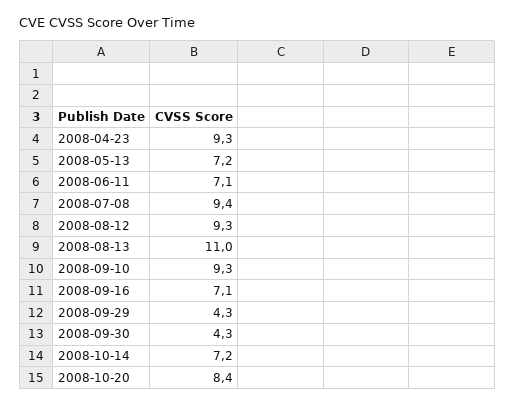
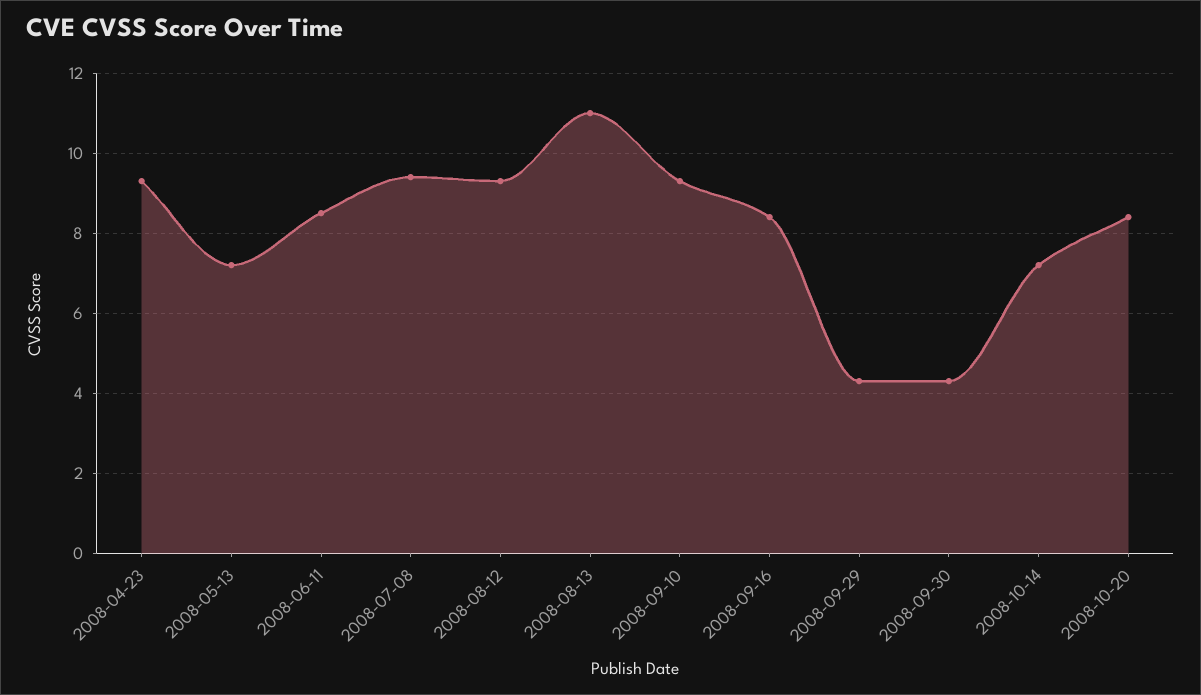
2008-06-11: 7.1 -> 8.5
2008-09-16: 7.1 -> 8.5

